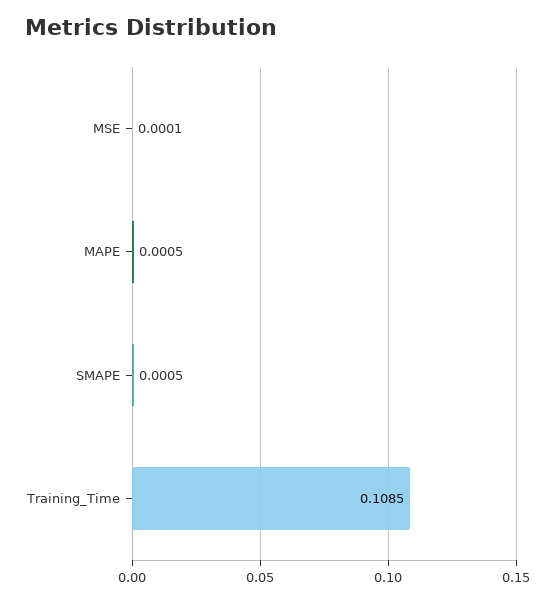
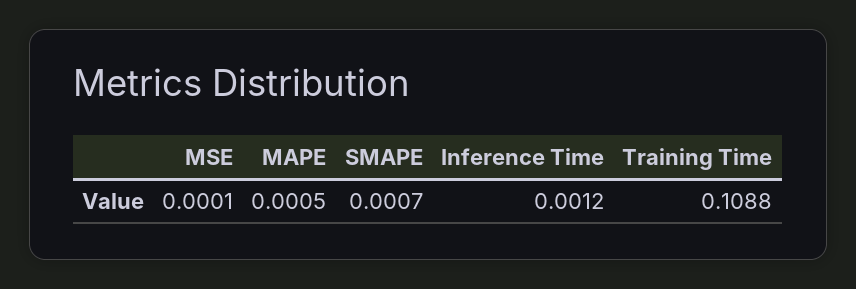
SMAPE: 0.0005 -> 0.0007
Training_Time: 0.1085 -> 0.1088
Inference Time: none -> 0.0012

